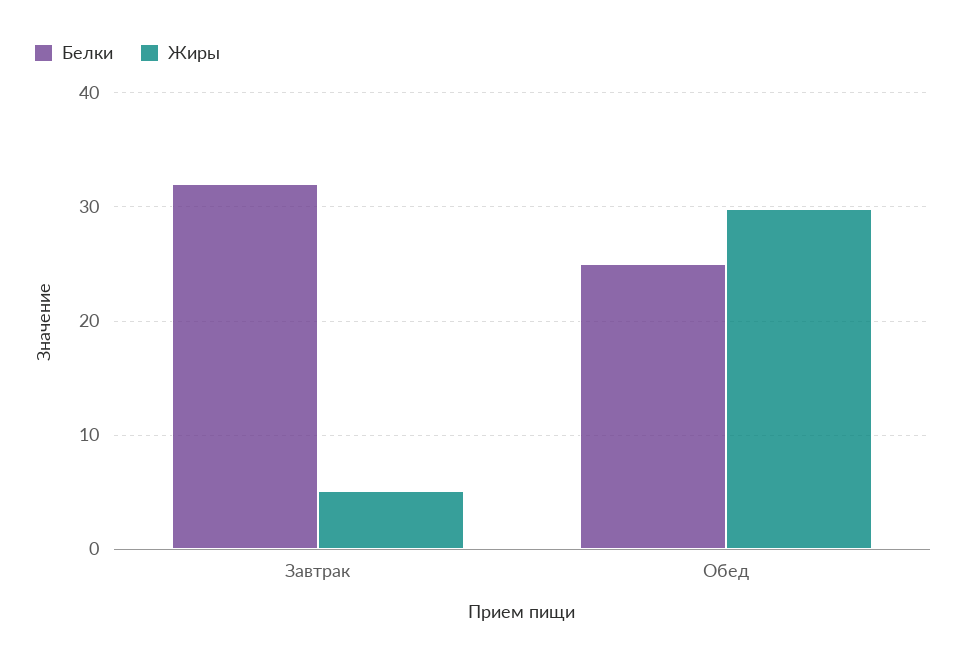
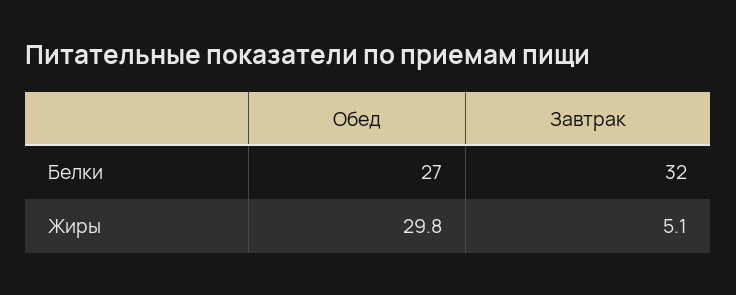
Белки, Обед: 25 -> 27

